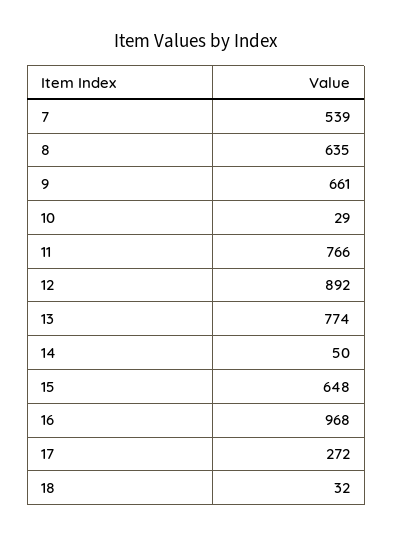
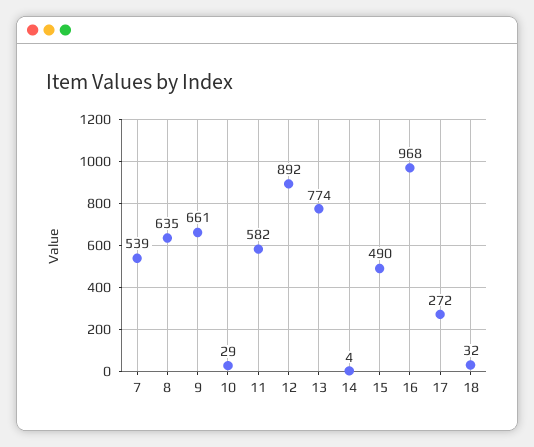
11: 766 -> 582
14: 50 -> 4
15: 648 -> 490

